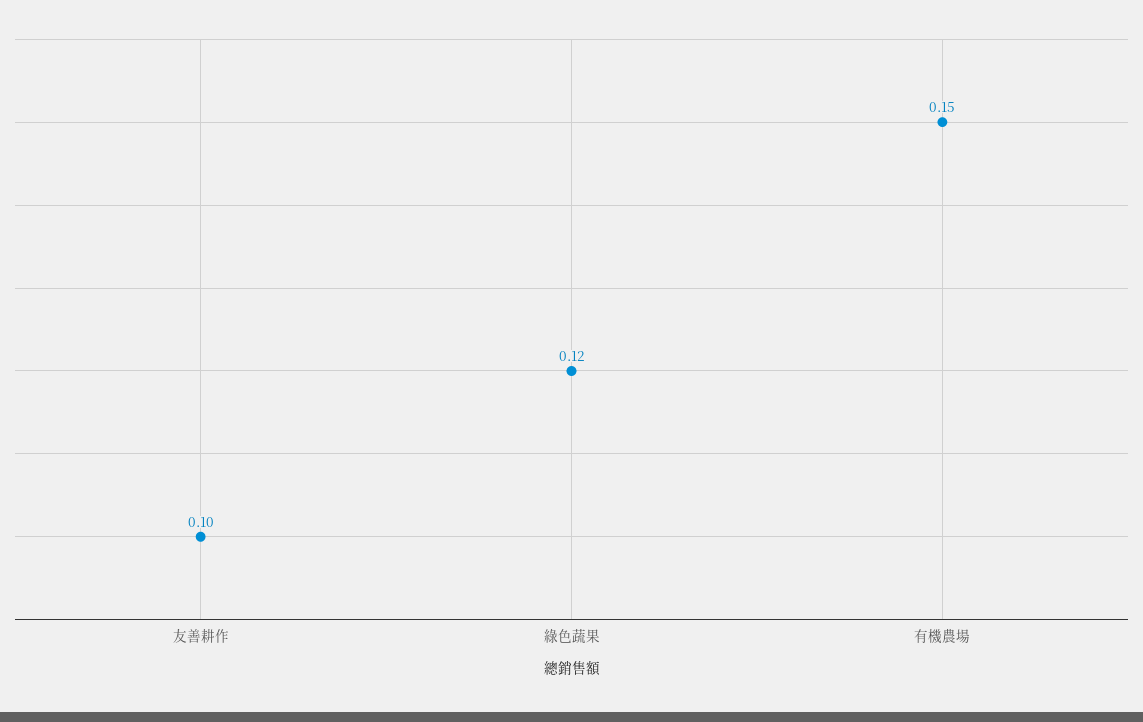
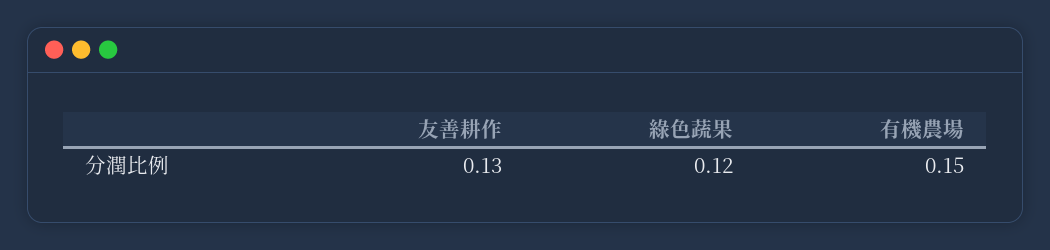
友善耕作: 0.1 -> 0.13

